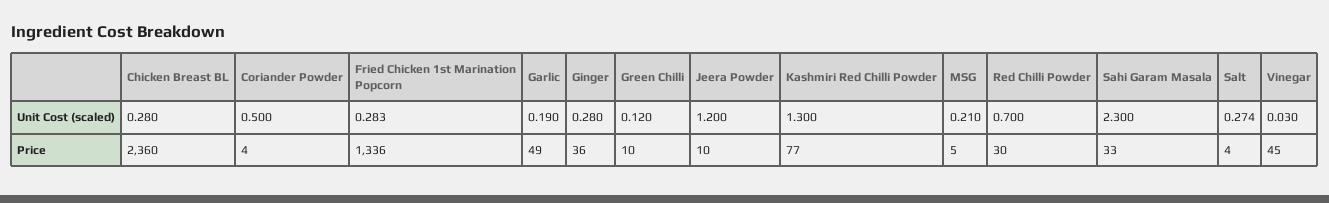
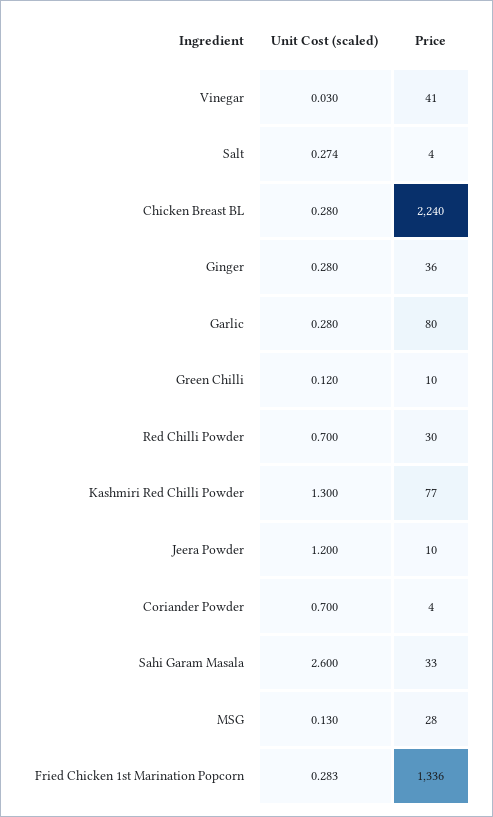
Coriander Powder, Unit Cost (scaled): 0.5 -> 0.7
Garlic, Unit Cost (scaled): 0.19 -> 0.28
MSG, Unit Cost (scaled): 0.21 -> 0.13
Sahi Garam Masala, Unit Cost (scaled): 2.3 -> 2.6
Chicken Breast BL, Price: 2360 -> 2240
Garlic, Price: 49 -> 80
MSG, Price: 5 -> 28
Vinegar, Price: 45 -> 41

